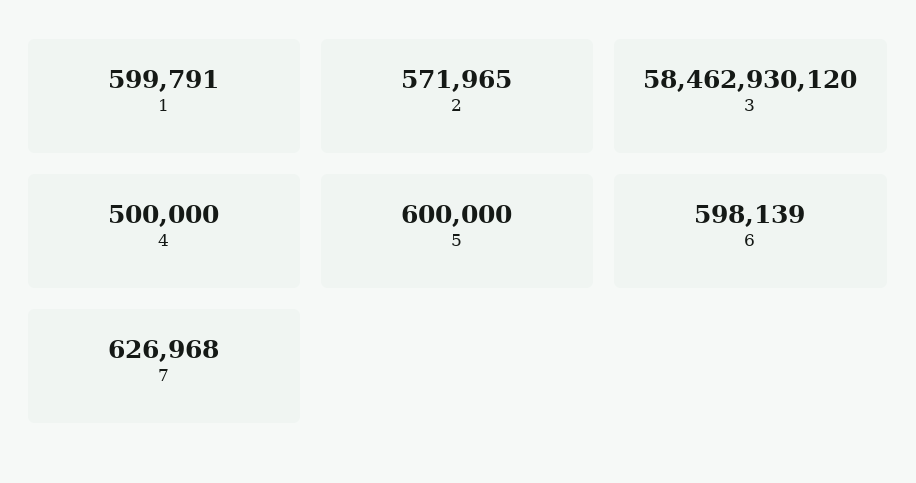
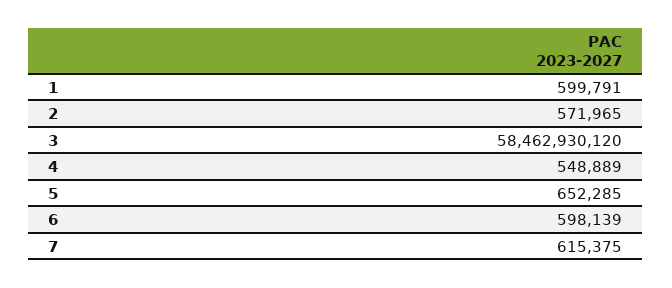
4: 500000 -> 548889
5: 600000 -> 652285
7: 626968 -> 615375

